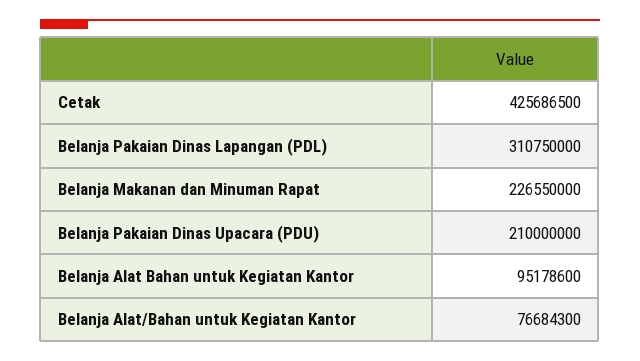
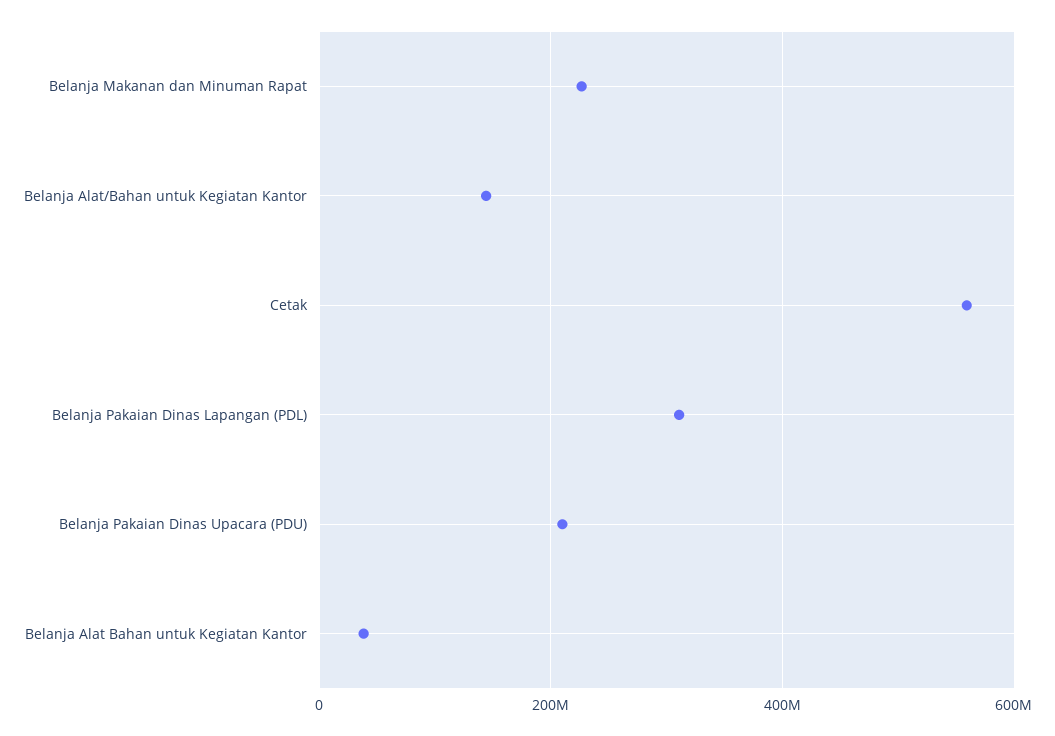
Cetak: 425686500 -> 560000000
Belanja Alat Bahan untuk Kegiatan Kantor: 95178600 -> 40000000
Belanja Alat/Bahan untuk Kegiatan Kantor: 76684300 -> 140000000

